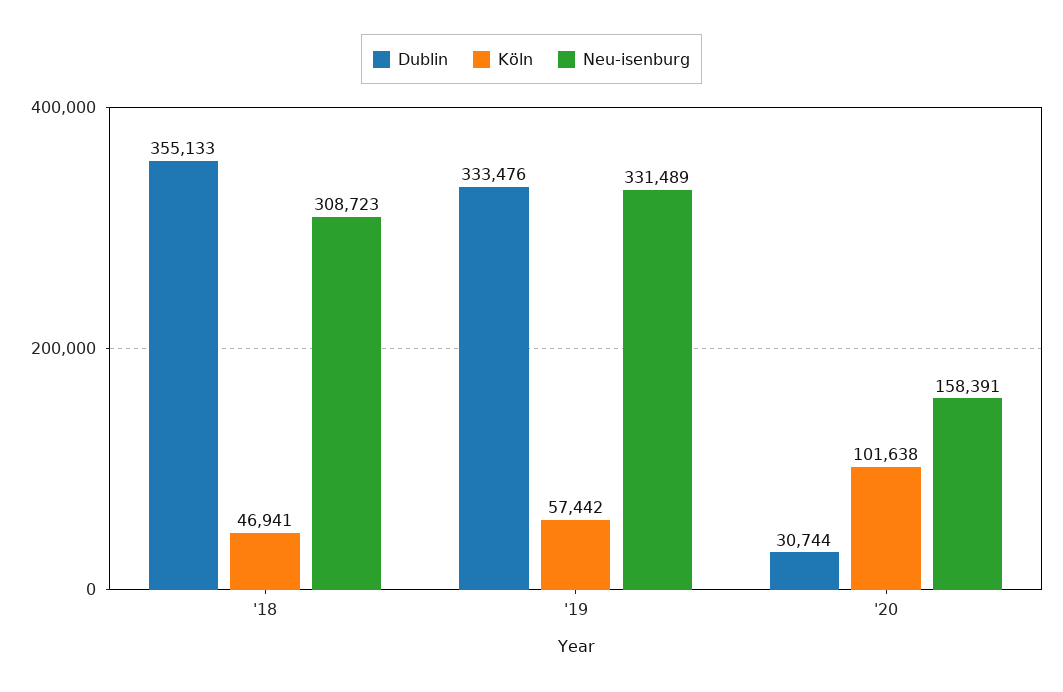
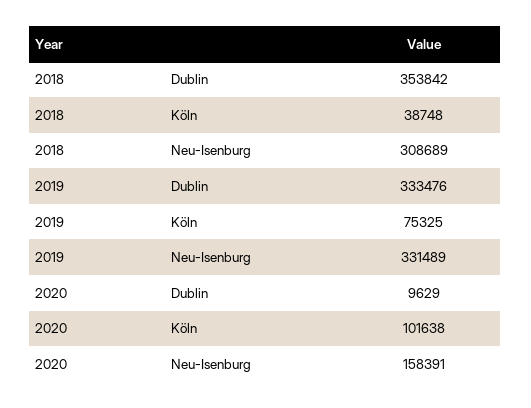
Dublin, '18: 355133 -> 353842
Köln, '18: 46941 -> 38748
Neu-isenburg, '18: 308723 -> 308689
Köln, '19: 57442 -> 75325
Dublin, '20: 30744 -> 9629

